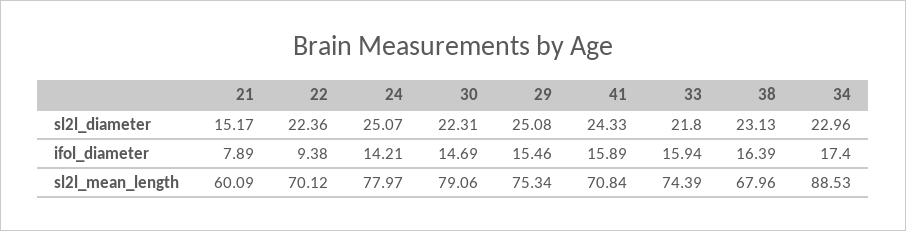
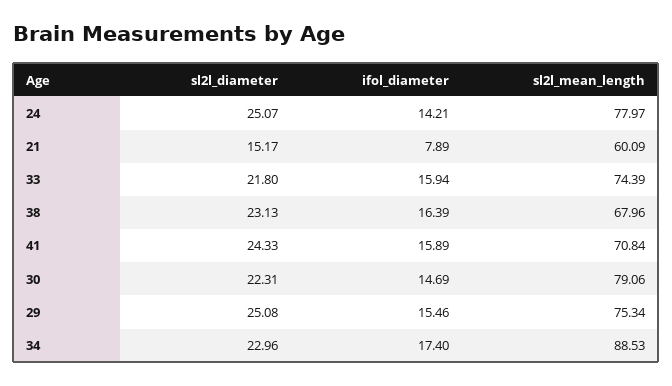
22, sl2l_diameter: 22.36 -> none
22, ifol_diameter: 9.38 -> none
22, sl2l_mean_length: 70.12 -> none

